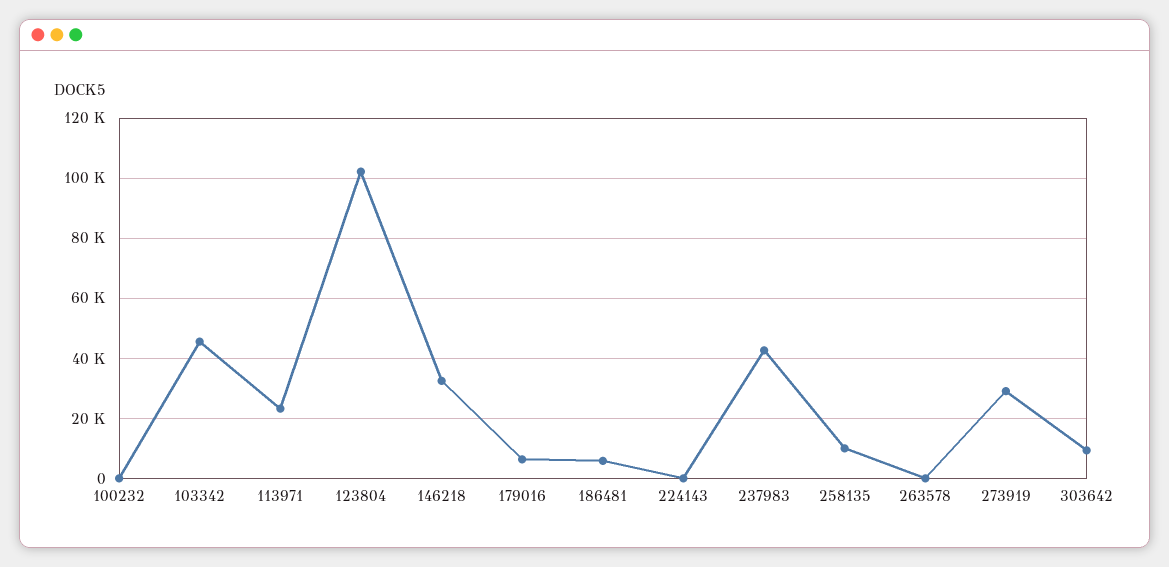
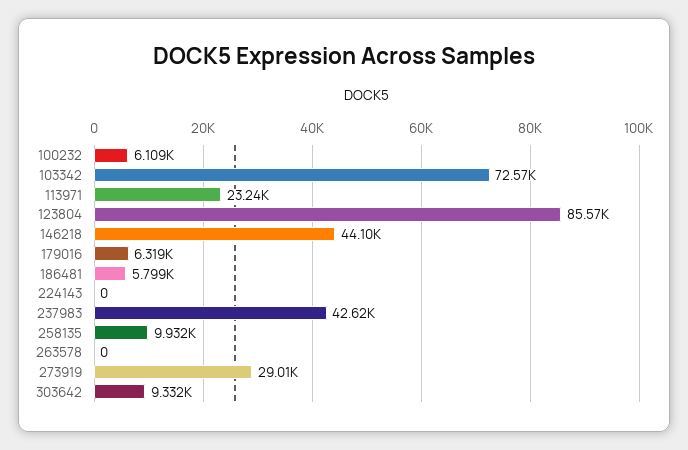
100232: 0 -> 6109
103342: 46000 -> 72570
123804: 102000 -> 85570
146218: 32000 -> 44100

